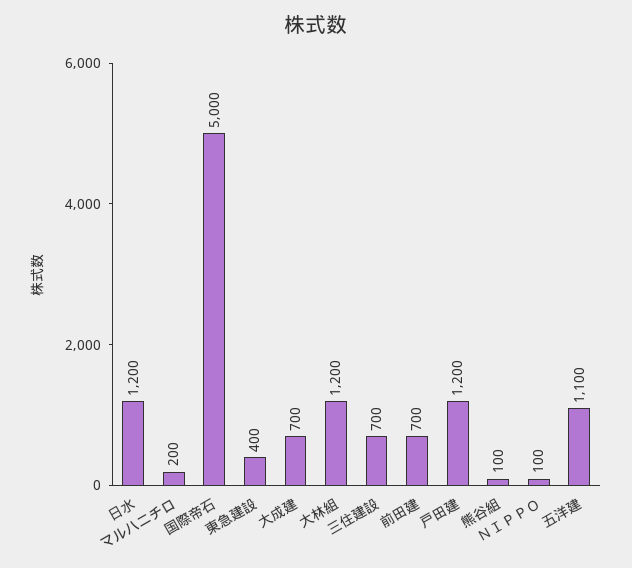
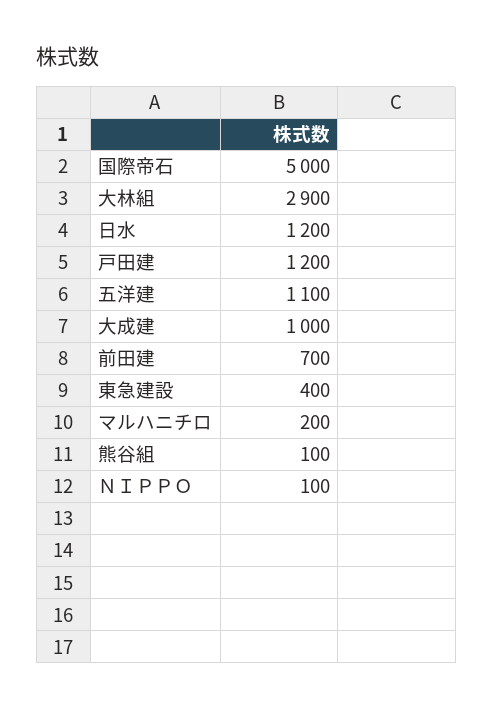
大成建: 700 -> 1000
大林組: 1200 -> 2900
三住建設: 700 -> none

